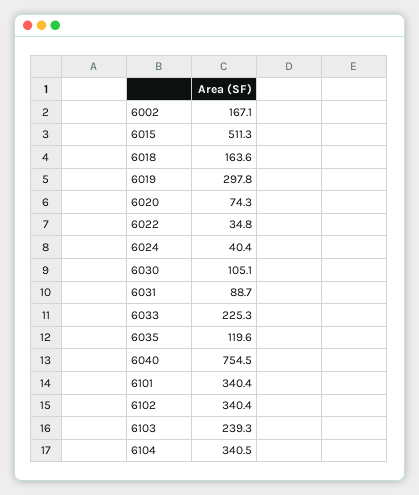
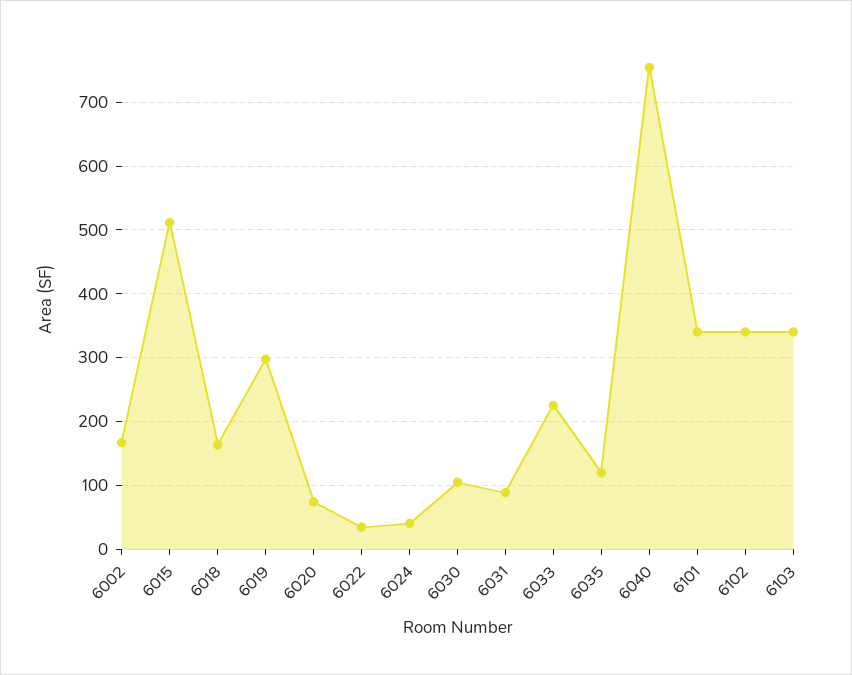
6103: 239.3 -> 340
6104: 340.5 -> none

